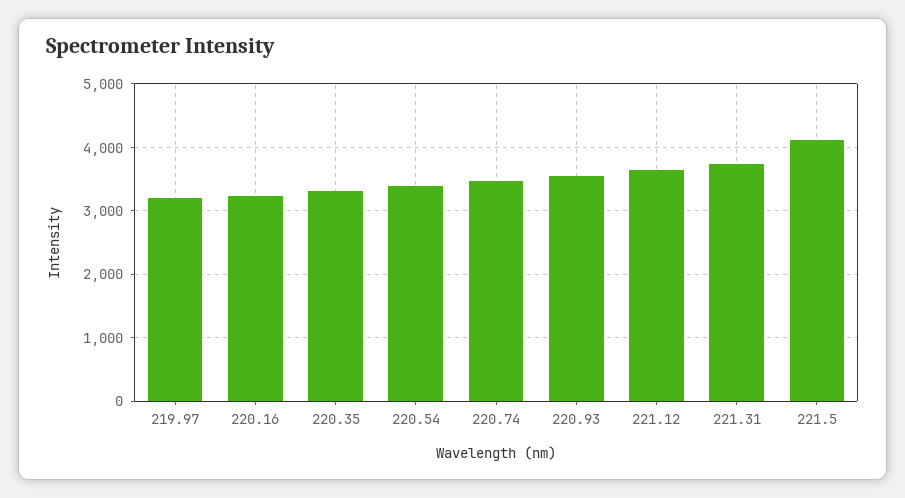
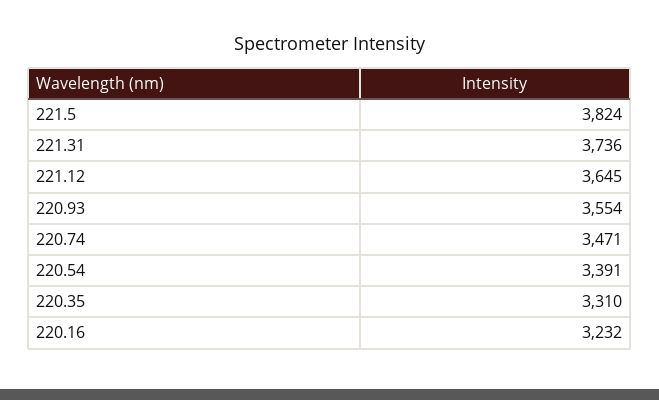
219.97: 3200 -> none
221.5: 4100 -> 3824

